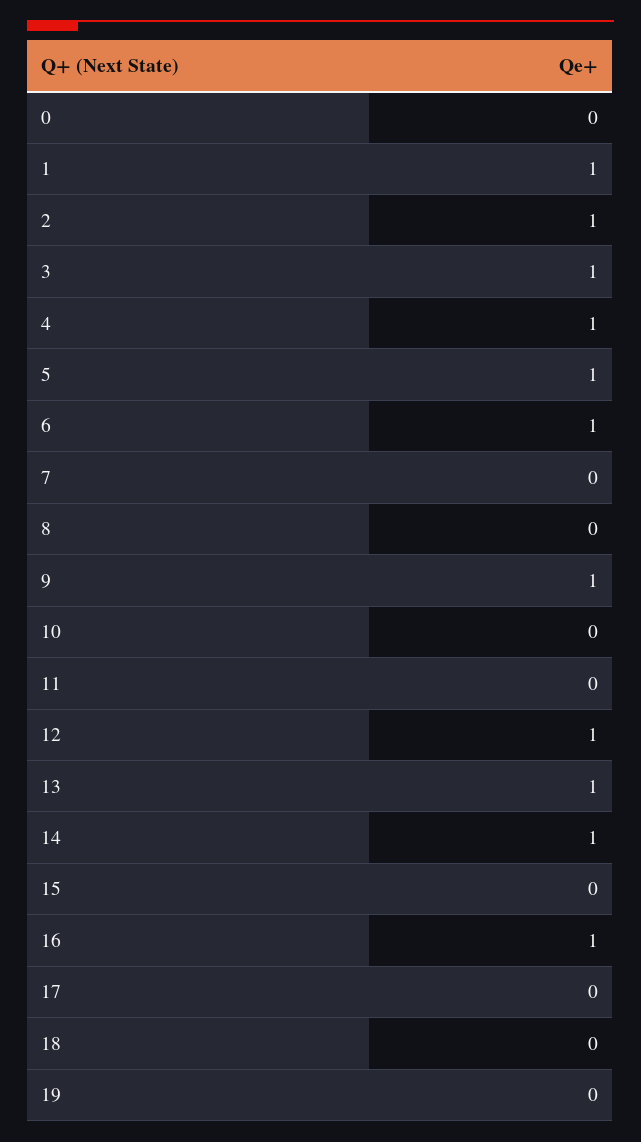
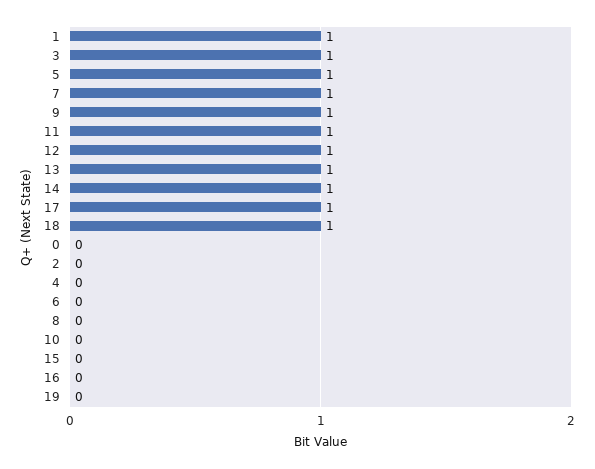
2: 1 -> 0
4: 1 -> 0
6: 1 -> 0
7: 0 -> 1
11: 0 -> 1
16: 1 -> 0
17: 0 -> 1
18: 0 -> 1

